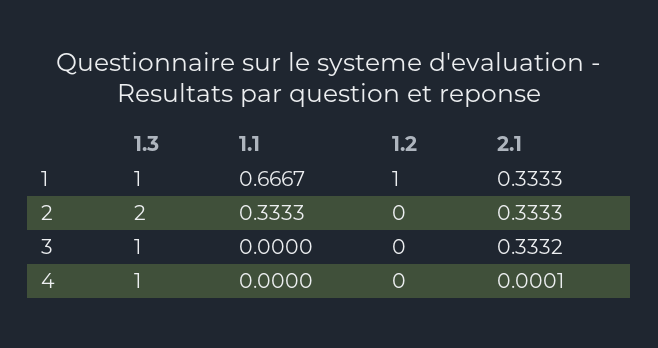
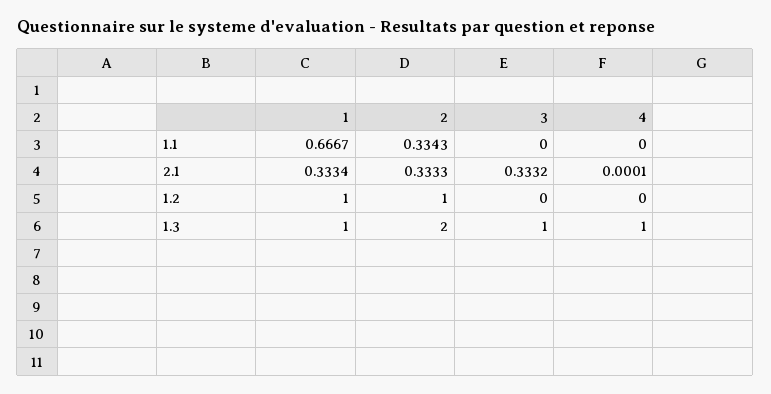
2.1, 1: 0.3333 -> 0.3334
1.1, 2: 0.3333 -> 0.3343
1.2, 2: 0 -> 1

